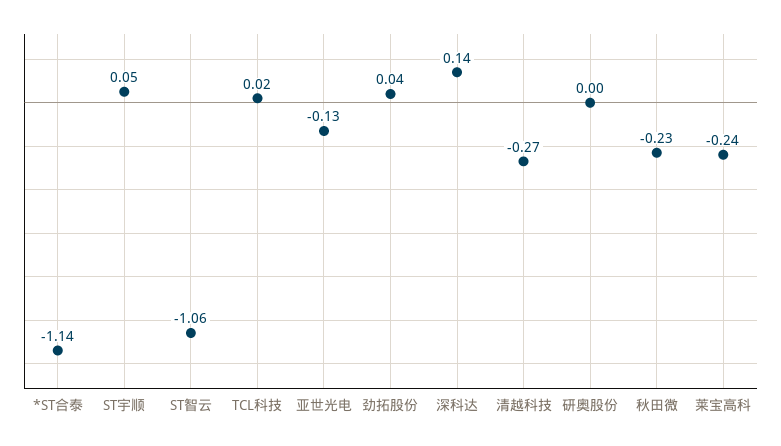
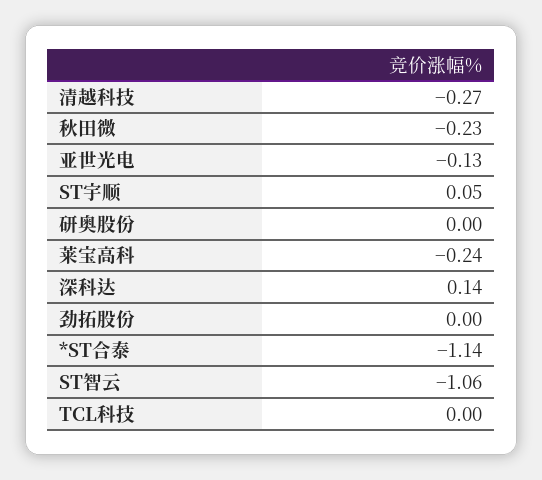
TCL科技: 0.02 -> 0
劲拓股份: 0.04 -> 0

